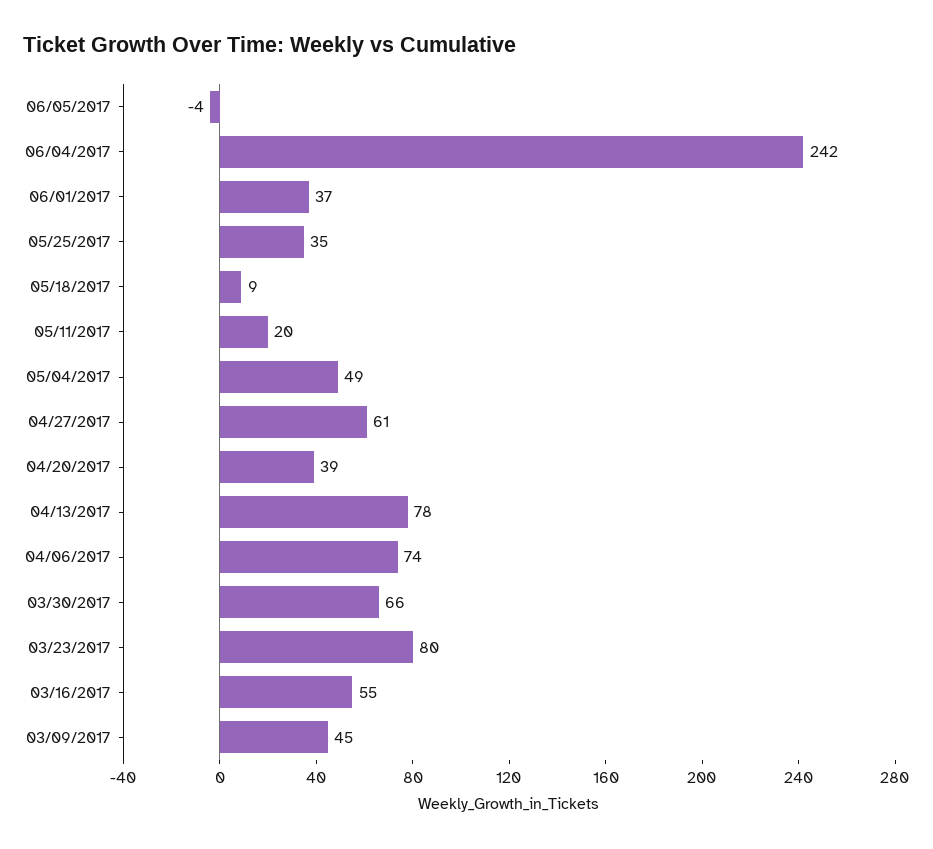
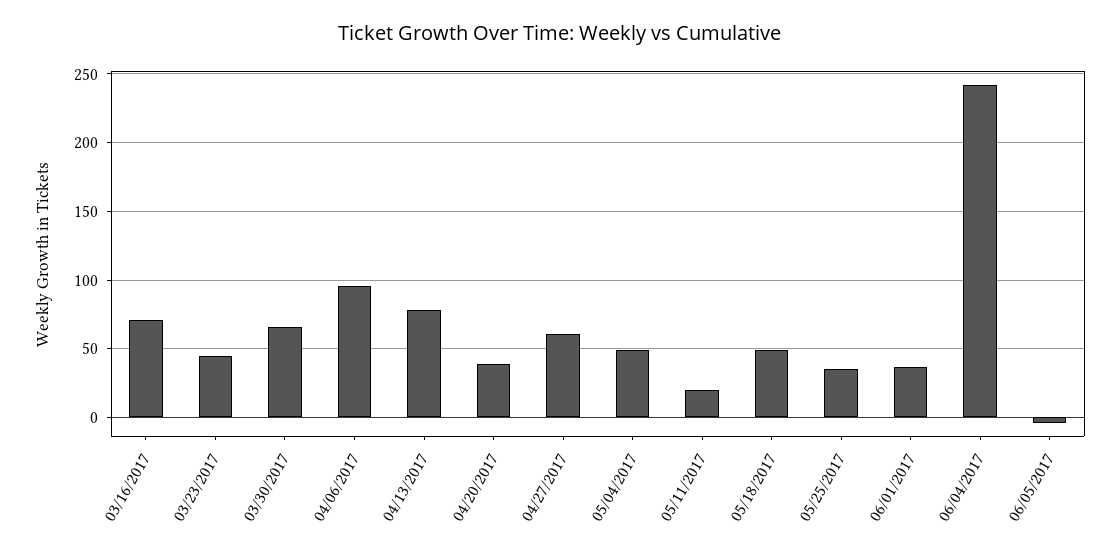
05/18/2017: 9 -> 50
04/06/2017: 74 -> 95
03/23/2017: 80 -> 45
03/16/2017: 55 -> 70
03/09/2017: 45 -> none

